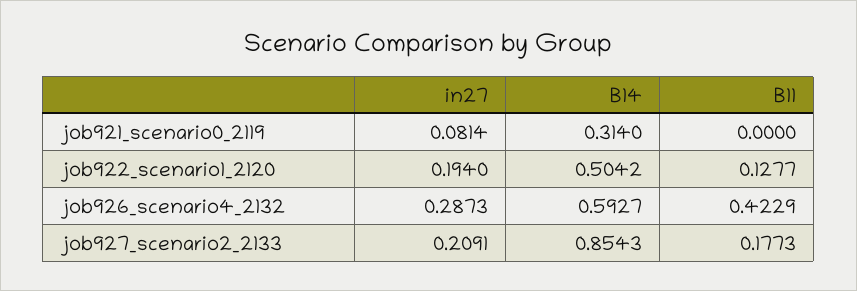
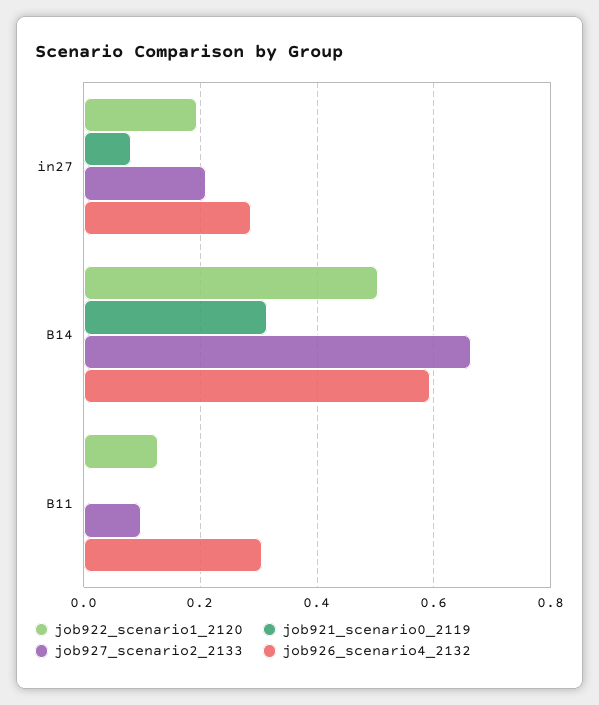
job926_scenario4_2132, B11: 0.4229 -> 0.3
job927_scenario2_2133, B14: 0.8543 -> 0.66
job927_scenario2_2133, B11: 0.1773 -> 0.1

